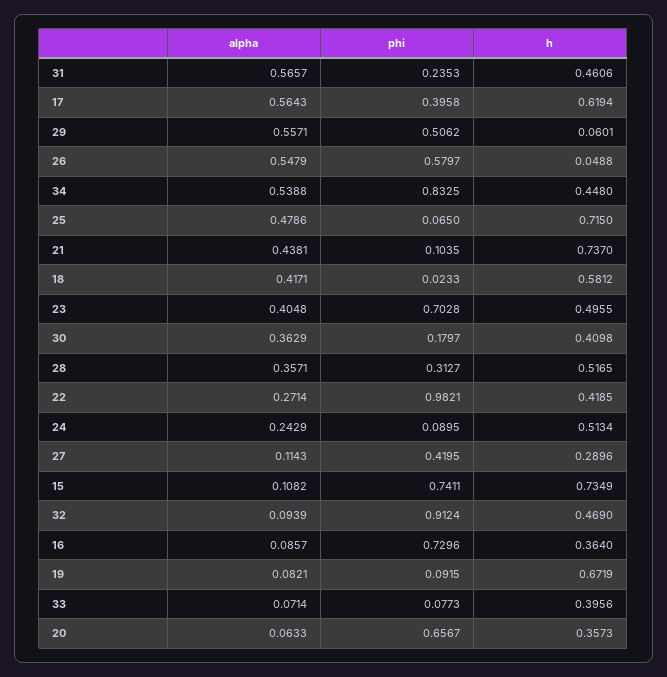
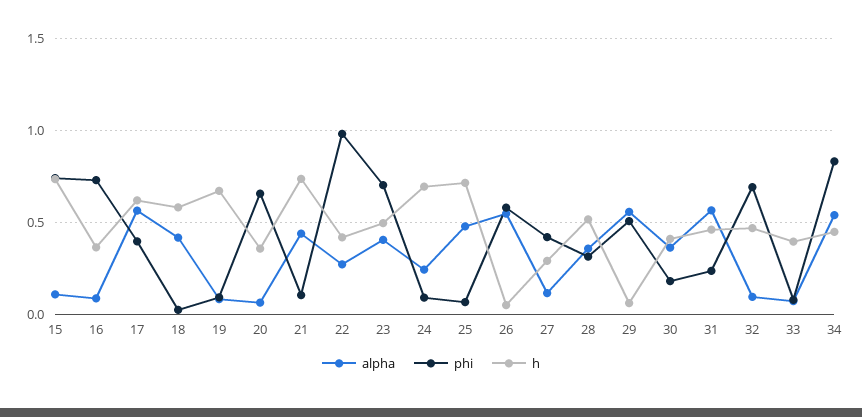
h, 24: 0.5134 -> 0.7
phi, 32: 0.9124 -> 0.7

